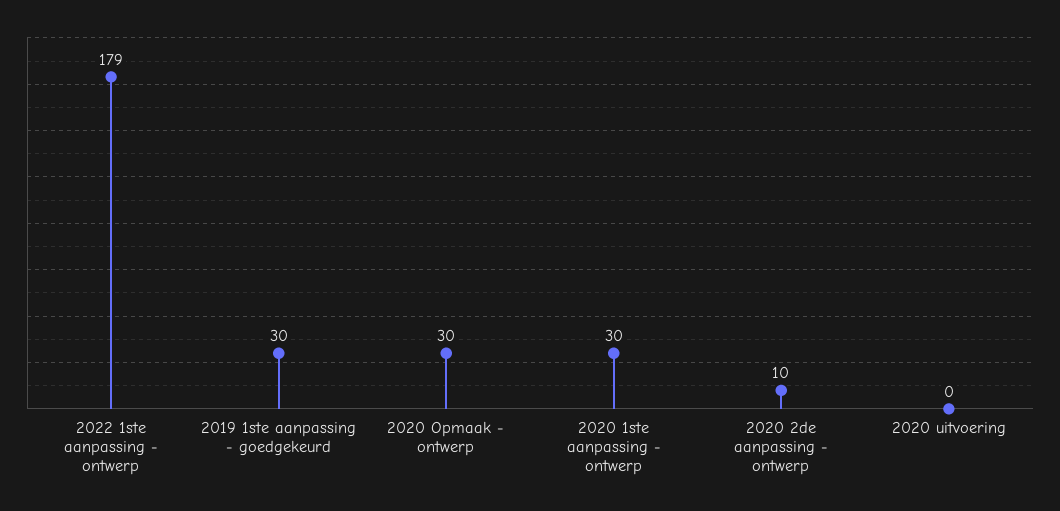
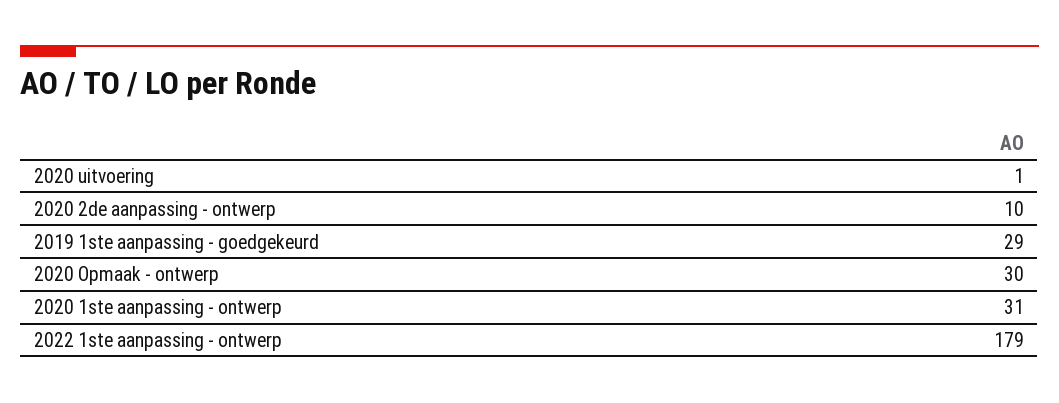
2019 1ste aanpassing - goedgekeurd: 30 -> 29
2020 1ste aanpassing - ontwerp: 30 -> 31
2020 uitvoering: 0 -> 1

